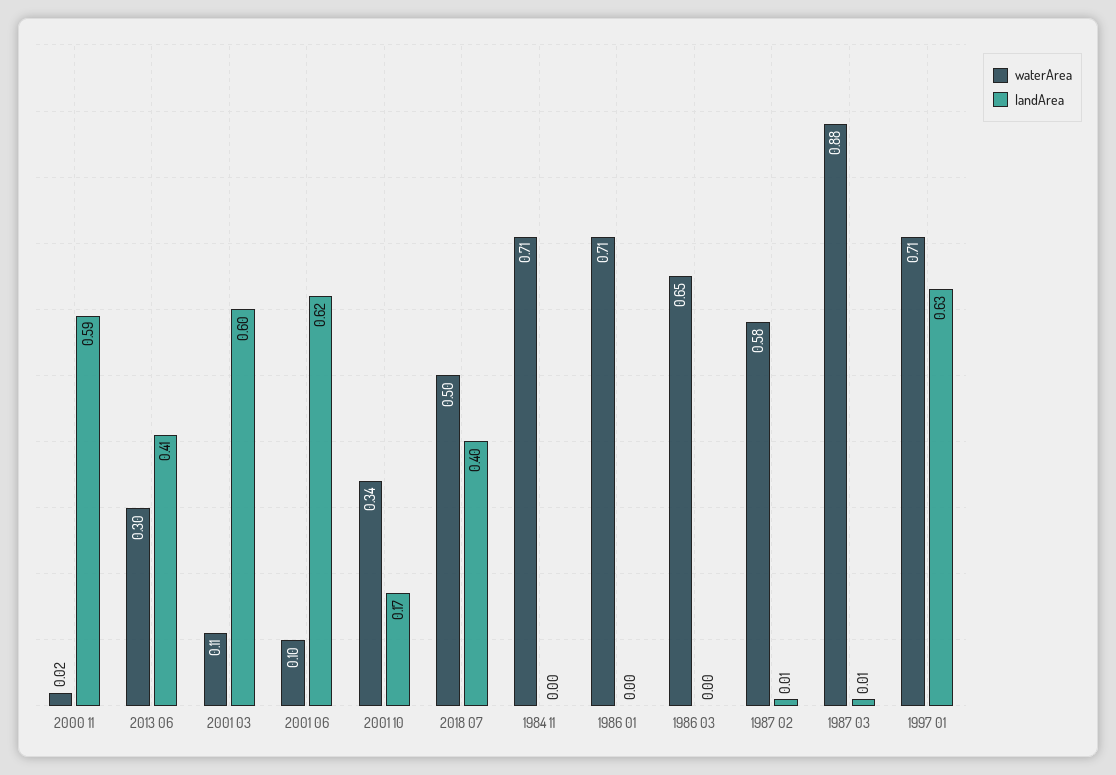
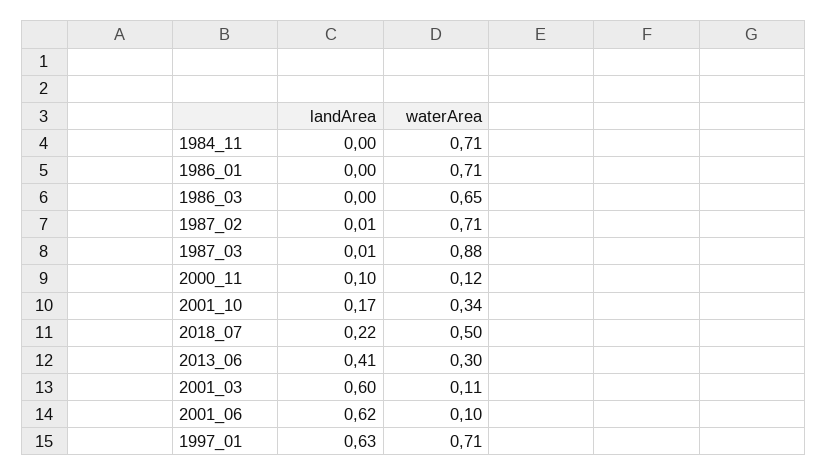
waterArea, 2000 11: 0.02 -> 0.12
landArea, 2000 11: 0.59 -> 0.1
landArea, 2018 07: 0.4 -> 0.22
waterArea, 1987 02: 0.58 -> 0.71

